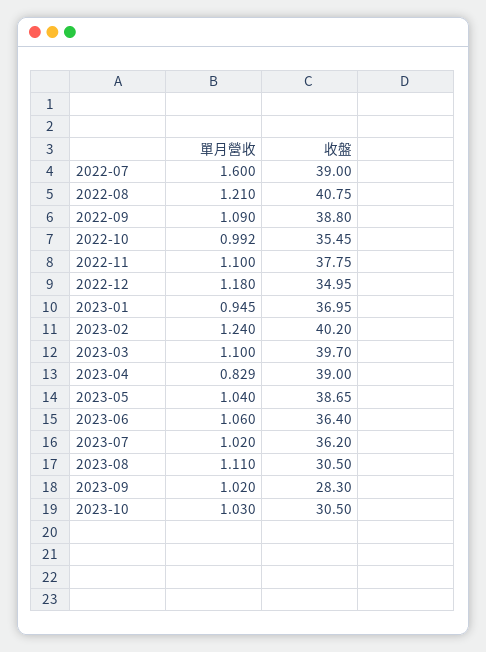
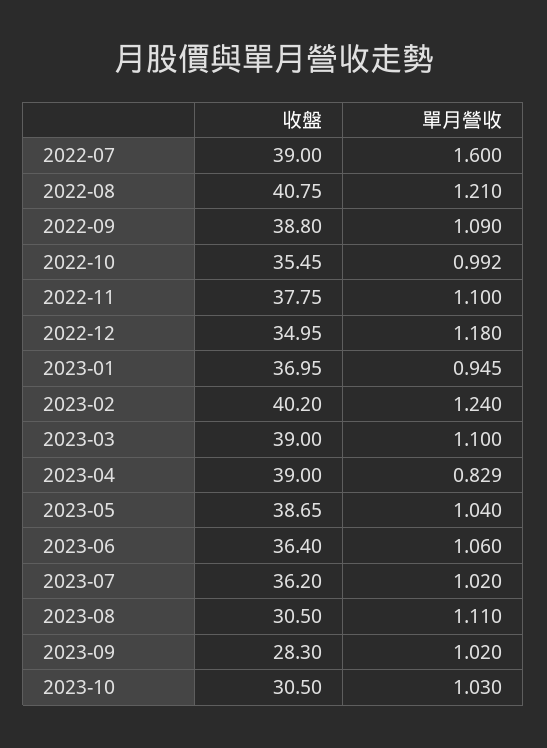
收盤, 2023-03: 39.7 -> 39

